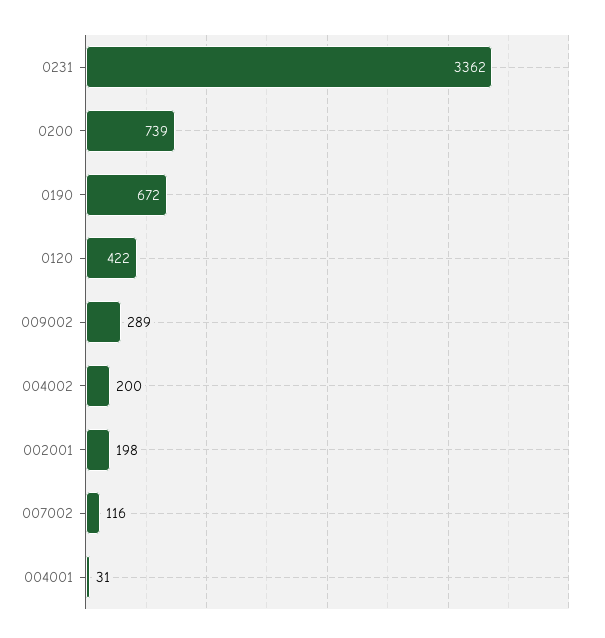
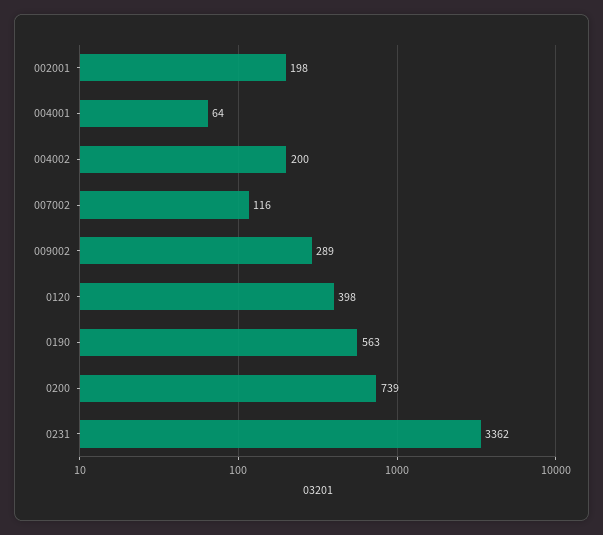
0190: 672 -> 563
0120: 422 -> 398
004001: 31 -> 64

